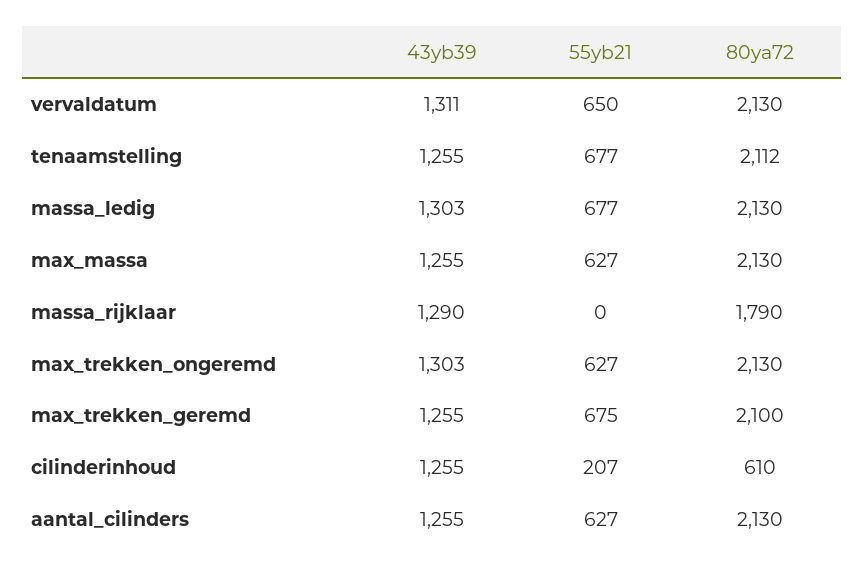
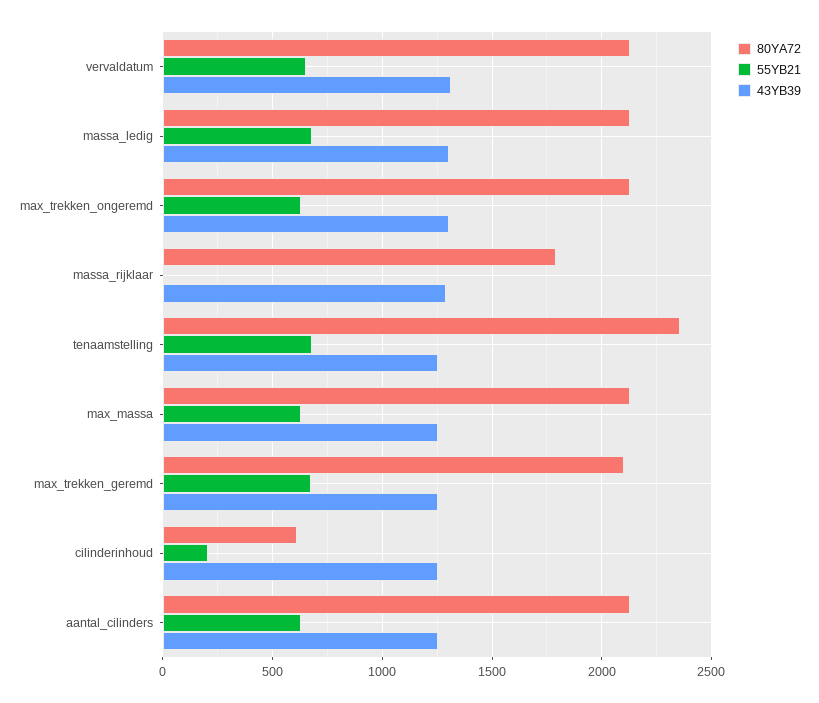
80ya72, tenaamstelling: 2112 -> 2350

